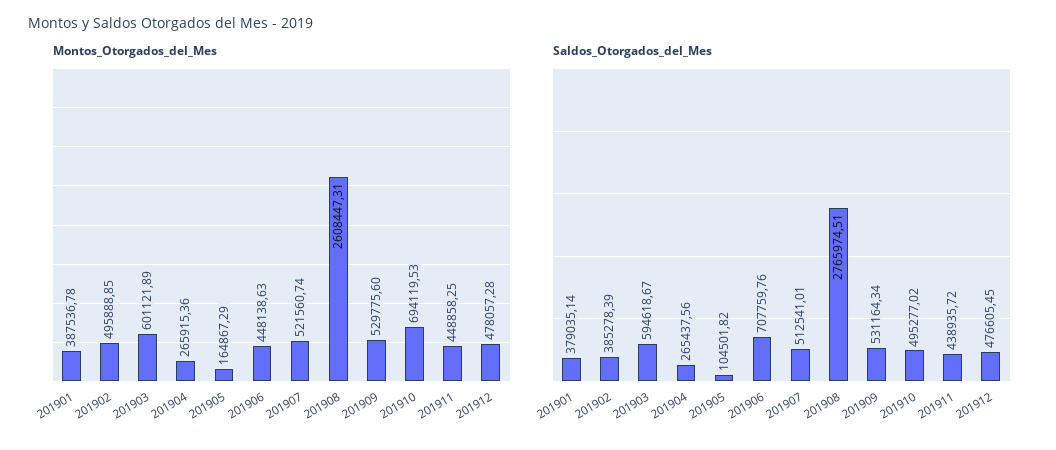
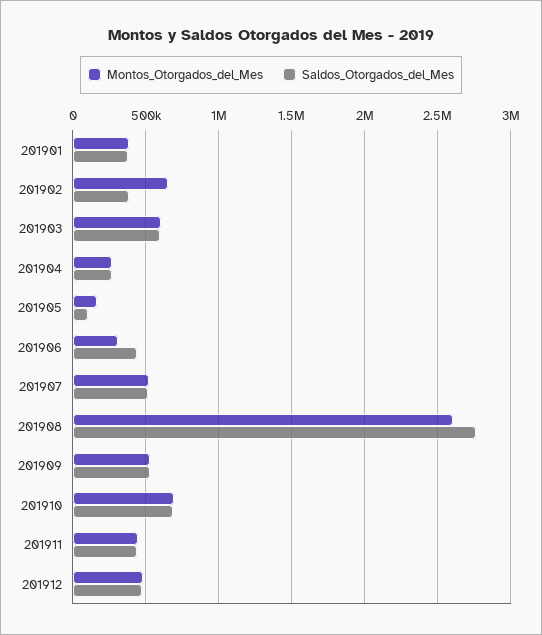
Montos_Otorgados_del_Mes, 201902: 495888.85 -> 650000
Montos_Otorgados_del_Mes, 201906: 448138.63 -> 300000
Saldos_Otorgados_del_Mes, 201906: 707759.76 -> 450000
Saldos_Otorgados_del_Mes, 201910: 495277.02 -> 700000

